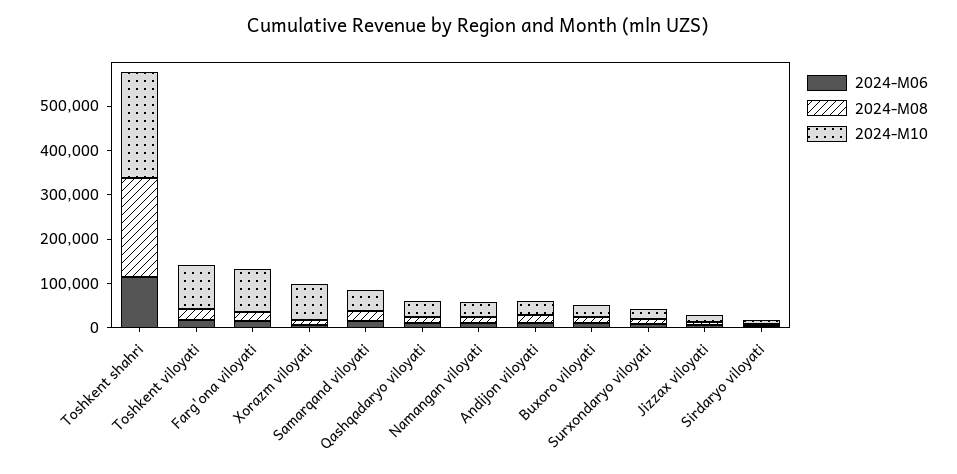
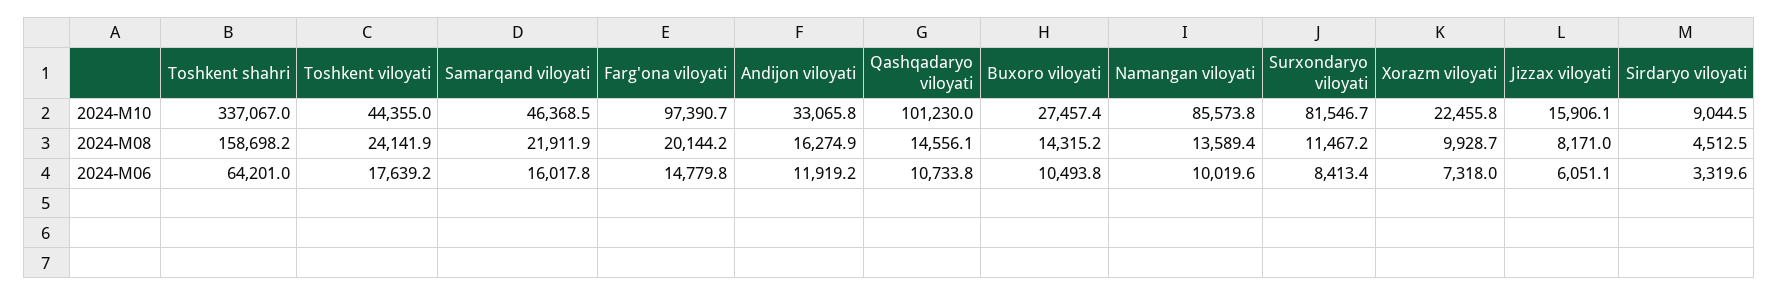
2024-M06, Toshkent shahri: 120000 -> 64201
2024-M08, Toshkent shahri: 220000 -> 158698.2
2024-M10, Toshkent shahri: 240000 -> 337067
2024-M10, Toshkent viloyati: 100000 -> 44355
2024-M10, Xorazm viloyati: 80000 -> 22455.8
2024-M10, Qashqadaryo viloyati: 40000 -> 101230
2024-M10, Namangan viloyati: 40000 -> 85573.8
2024-M10, Surxondaryo viloyati: 20000 -> 81546.7

